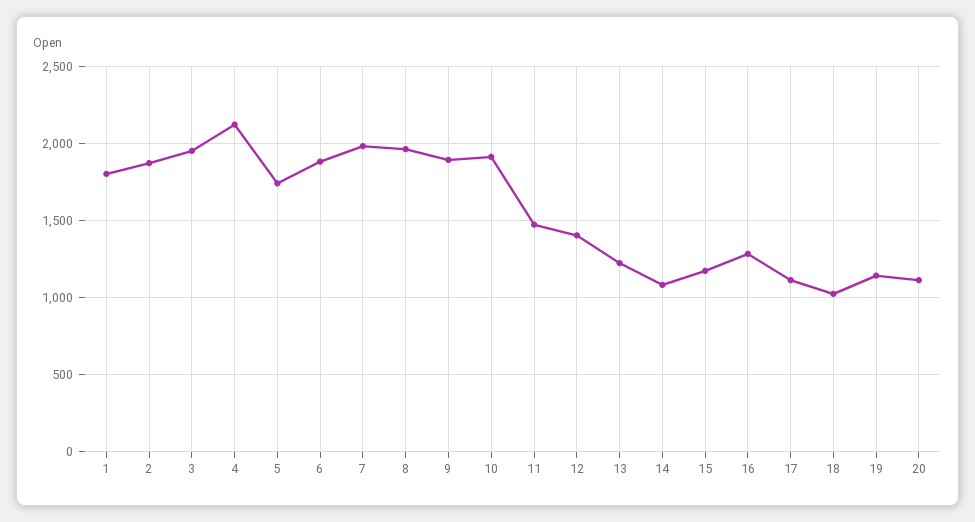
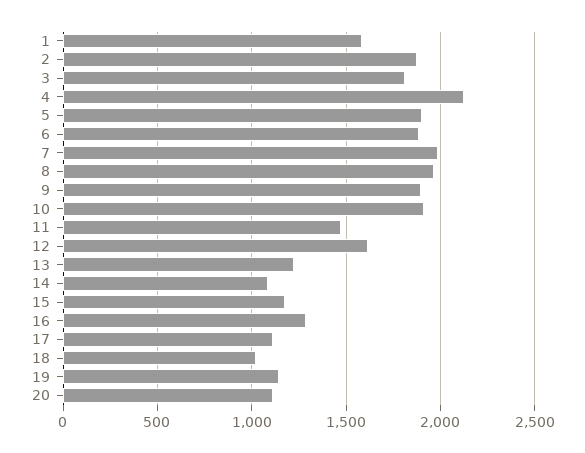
1: 1800 -> 1600
3: 1950 -> 1800
5: 1750 -> 1900
12: 1400 -> 1600

